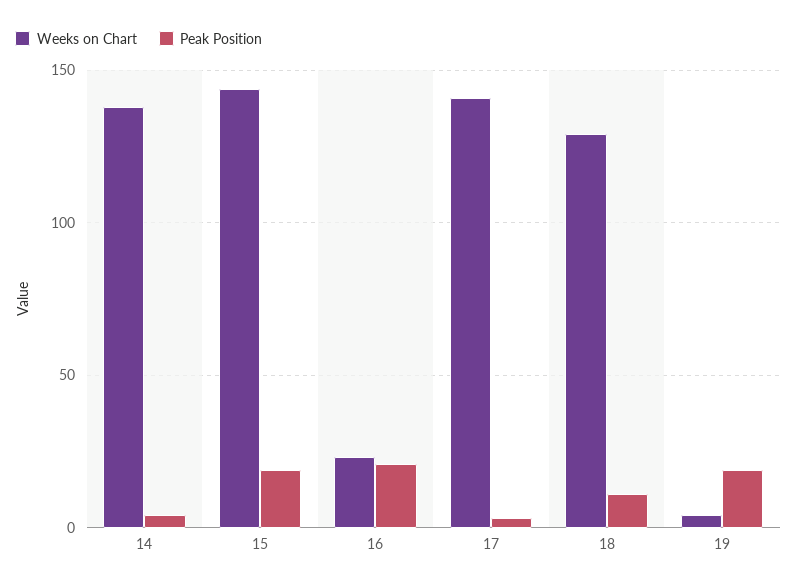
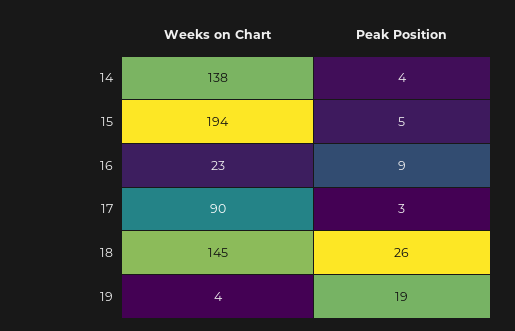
Weeks on Chart, 15: 145 -> 194
Peak Position, 15: 20 -> 5
Peak Position, 16: 20 -> 9
Weeks on Chart, 17: 140 -> 90
Weeks on Chart, 18: 130 -> 145
Peak Position, 18: 10 -> 26

